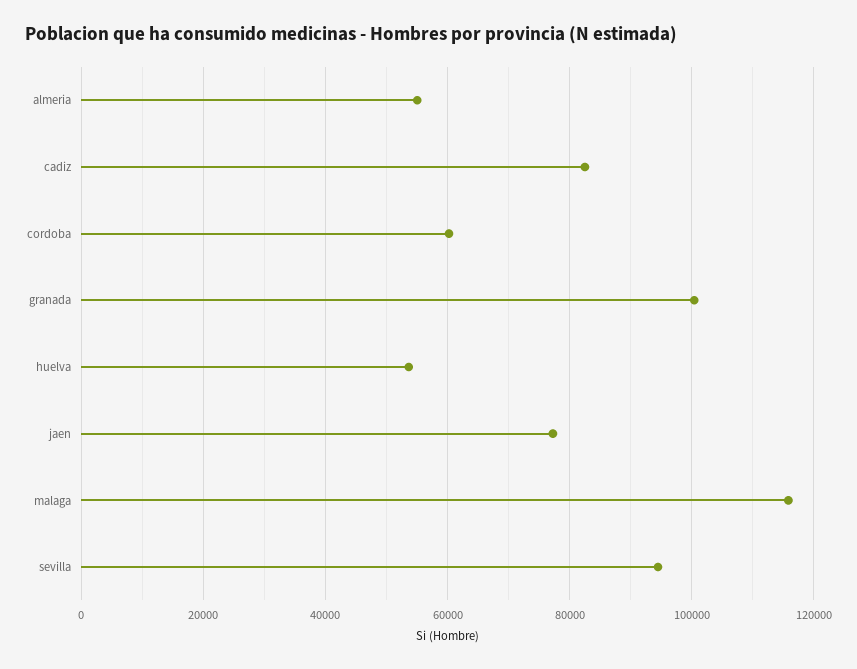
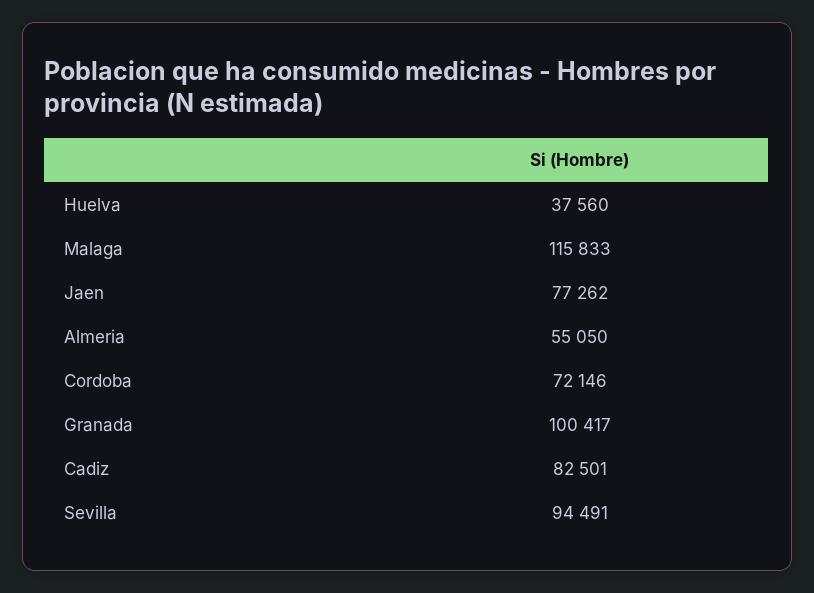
cordoba: 60000 -> 72146
huelva: 54000 -> 37560

